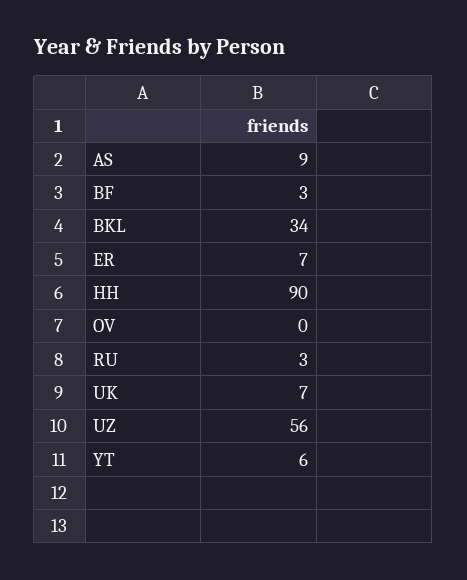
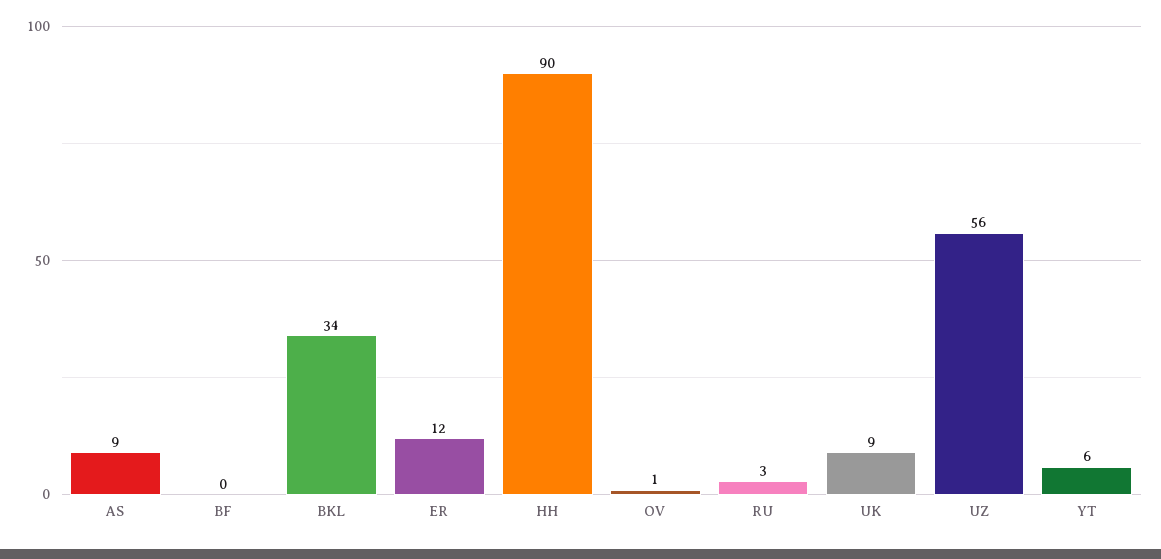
BF: 3 -> 0
ER: 7 -> 12
OV: 0 -> 1
UK: 7 -> 9

